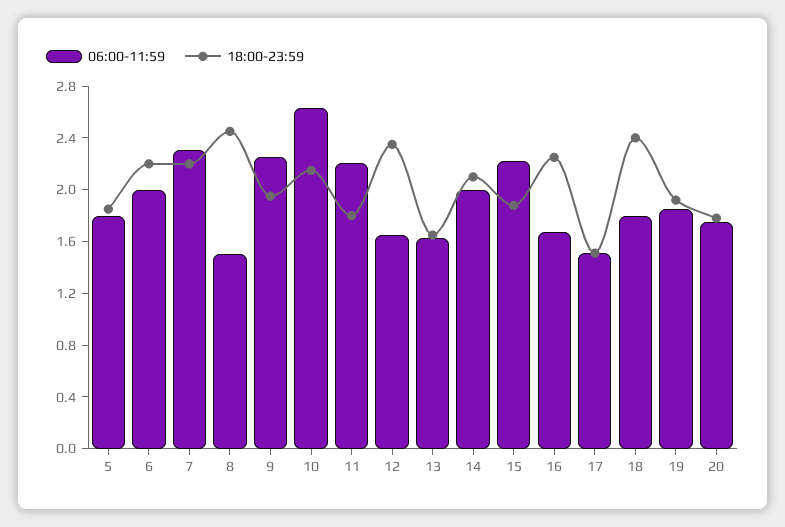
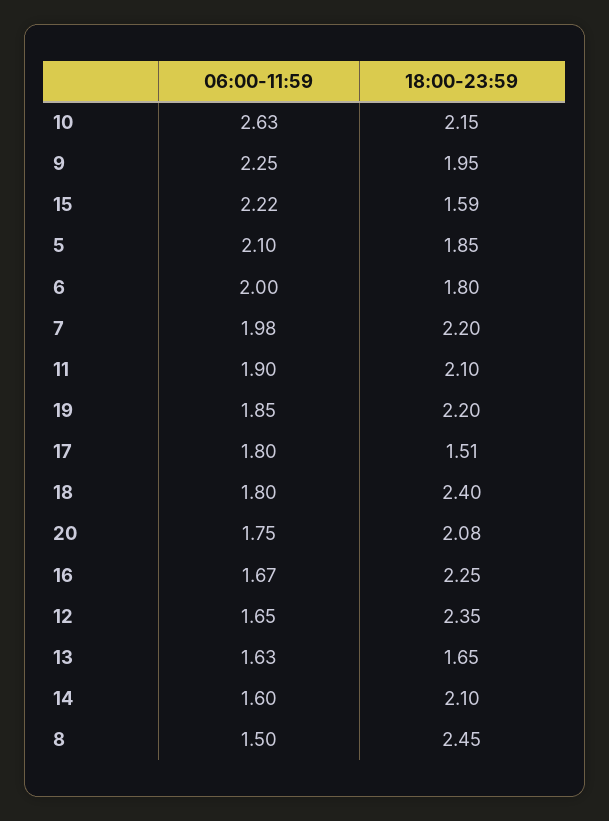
06:00-11:59, 5: 1.8 -> 2.1
18:00-23:59, 6: 2.2 -> 1.8
06:00-11:59, 7: 2.3 -> 1.98
06:00-11:59, 11: 2.2 -> 1.9
18:00-23:59, 11: 1.8 -> 2.1
06:00-11:59, 14: 2 -> 1.6
18:00-23:59, 15: 1.9 -> 1.59
06:00-11:59, 17: 1.5 -> 1.8
18:00-23:59, 19: 1.9 -> 2.2
18:00-23:59, 20: 1.8 -> 2.08

